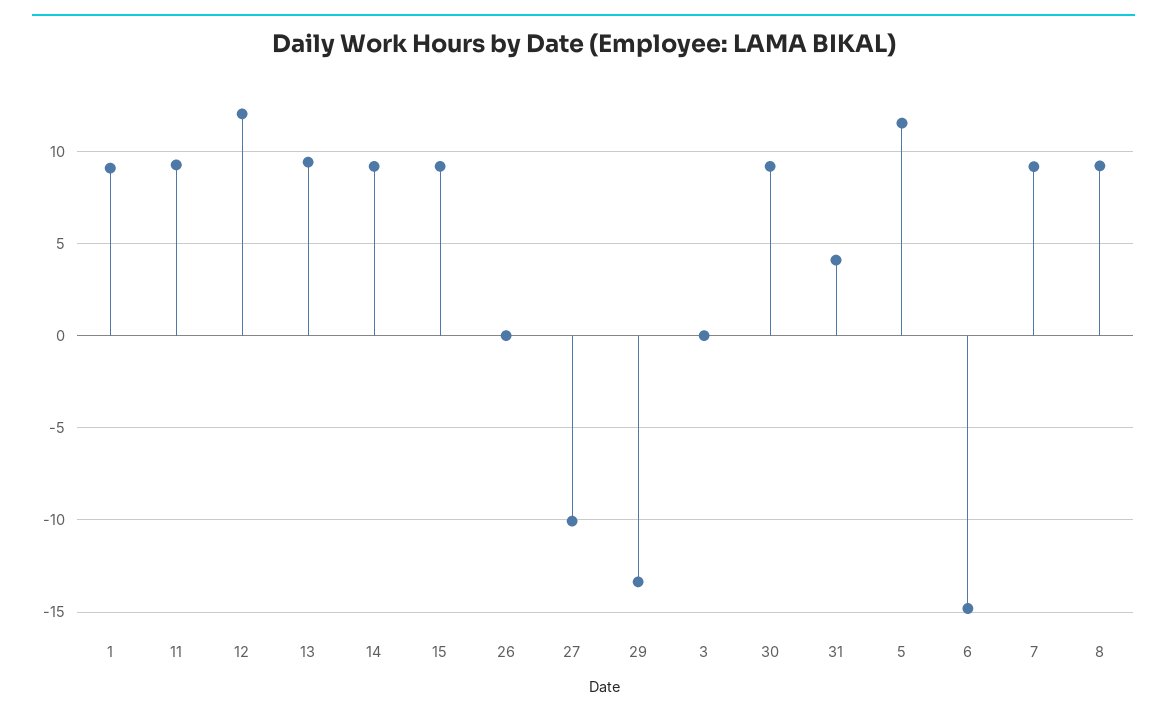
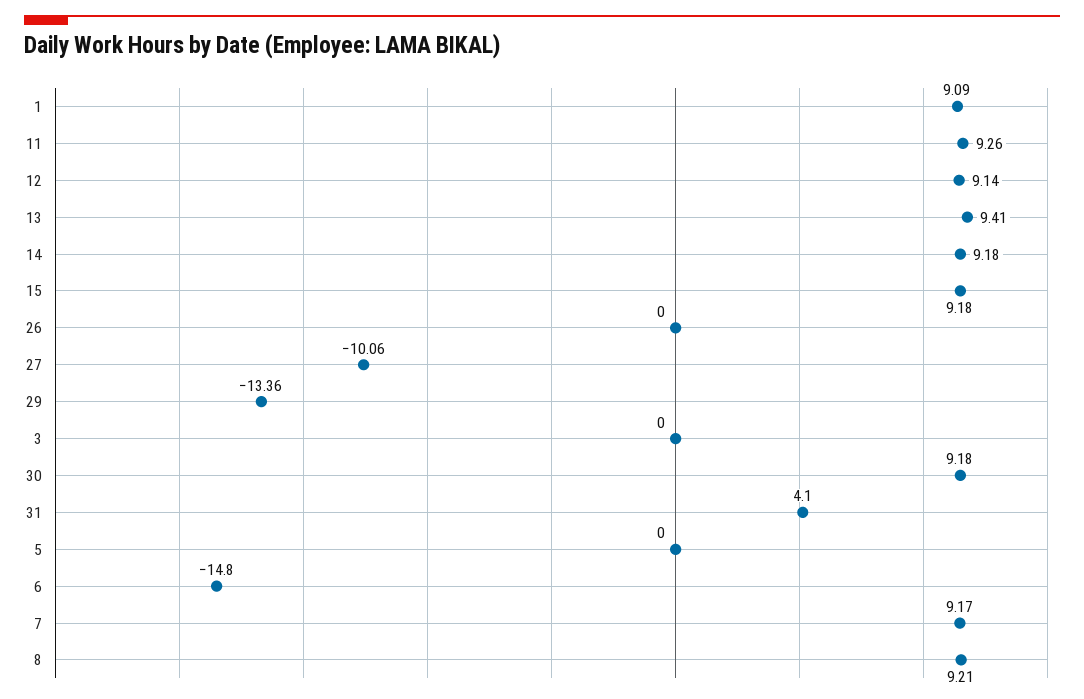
12: 12 -> 9.14
5: 11.5 -> 0

